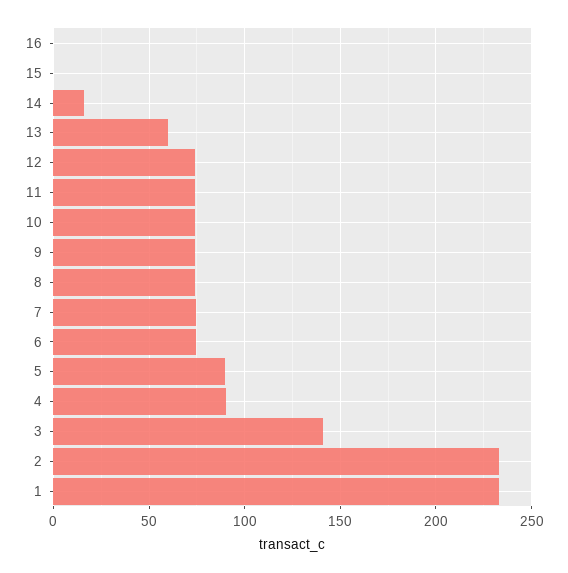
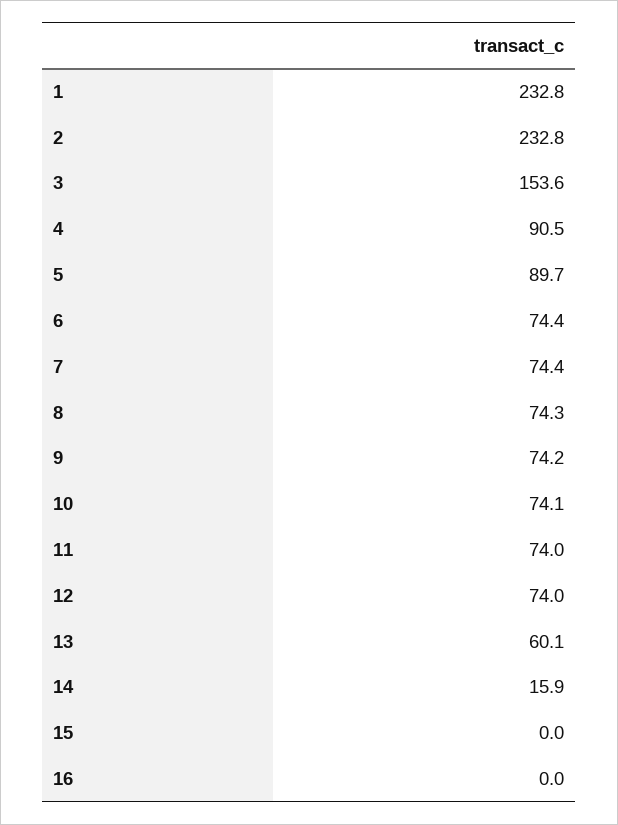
3: 140 -> 153.6

